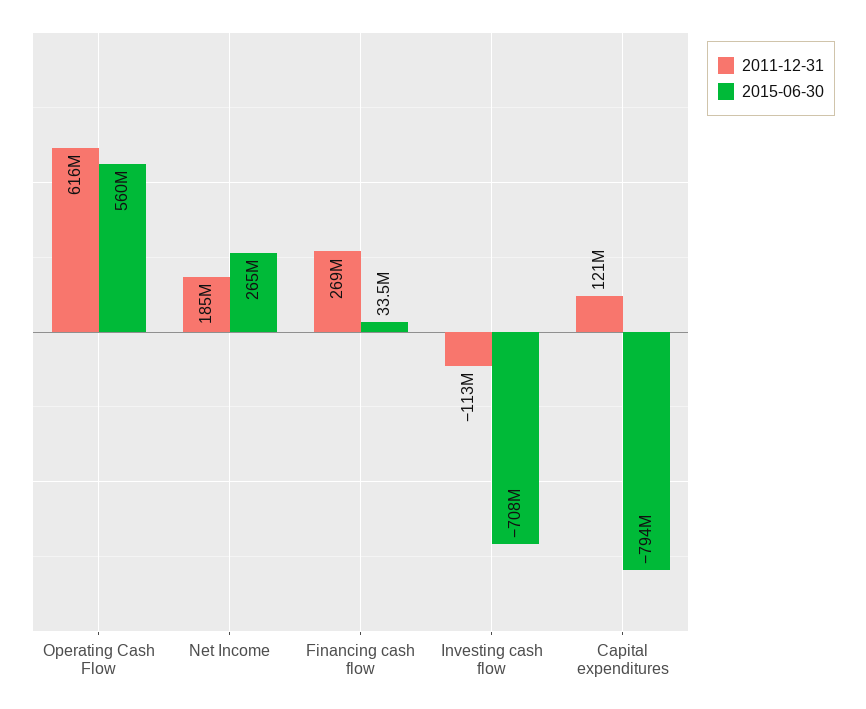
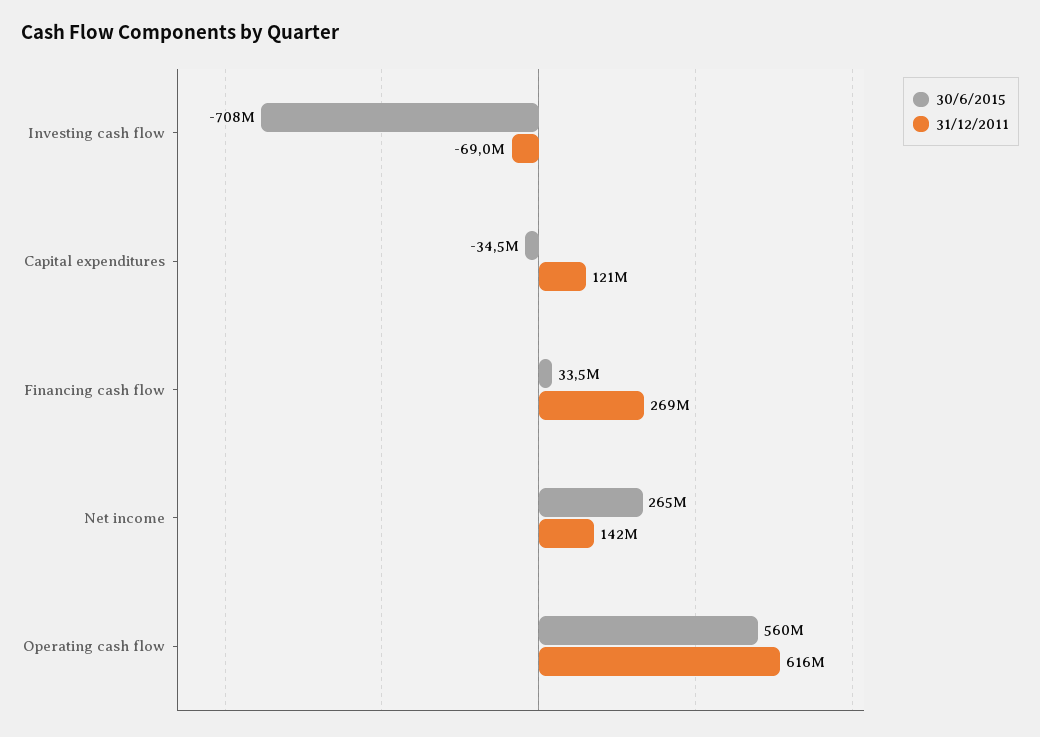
2011-12-31, Net Income: 185000000 -> 142000000
2011-12-31, Investing cash flow: -113000000 -> -69000000
2015-06-30, Capital expenditures: -794000000 -> -34500000

